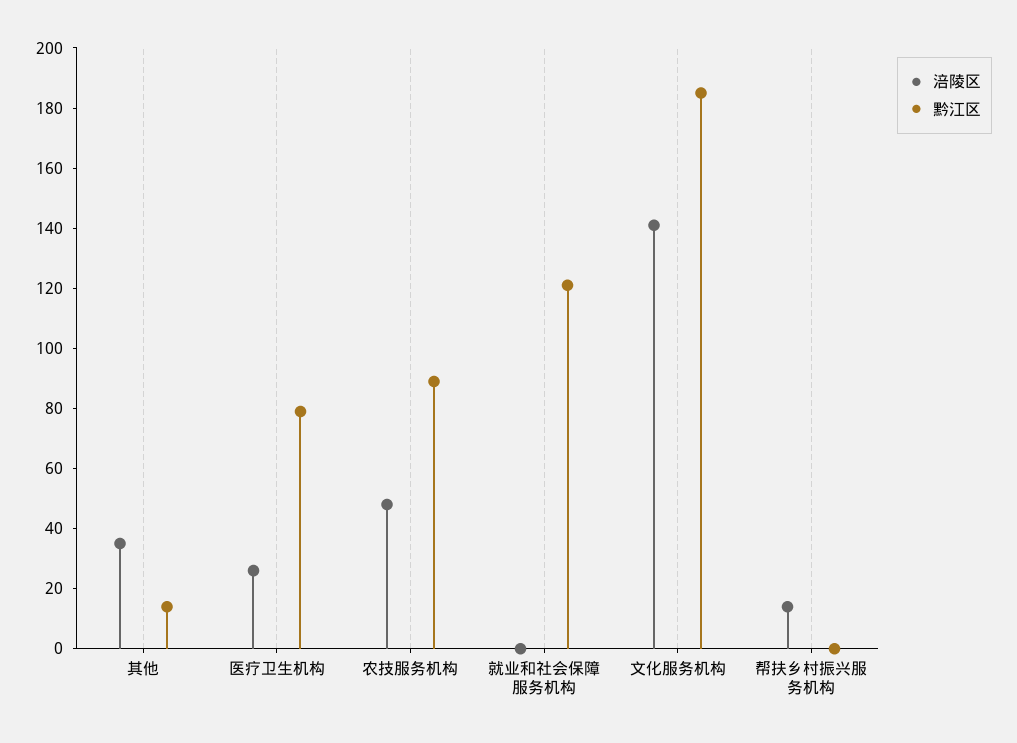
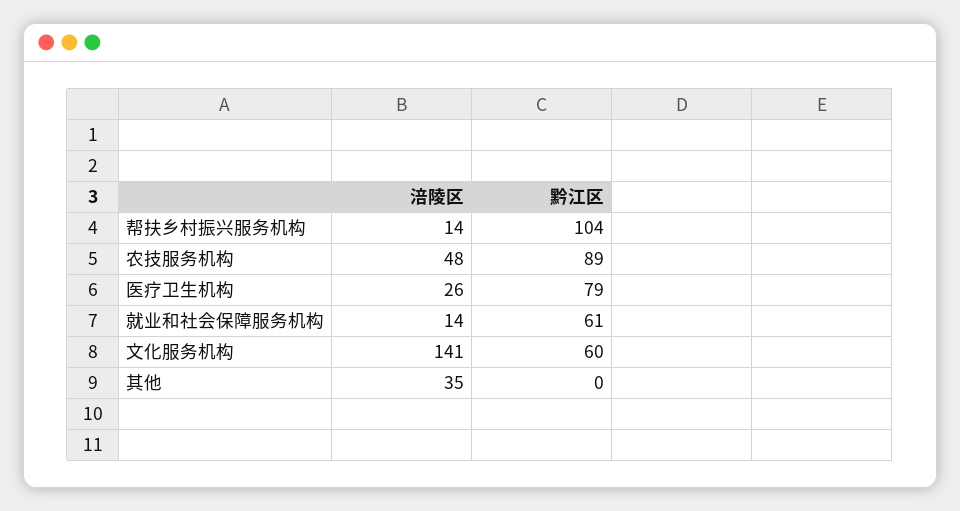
黔江区, 其他: 15 -> 0
涪陵区, 就业和社会保障服务机构: 0 -> 14
黔江区, 就业和社会保障服务机构: 120 -> 61
黔江区, 文化服务机构: 185 -> 60
黔江区, 帮扶乡村振兴服务机构: 0 -> 104

